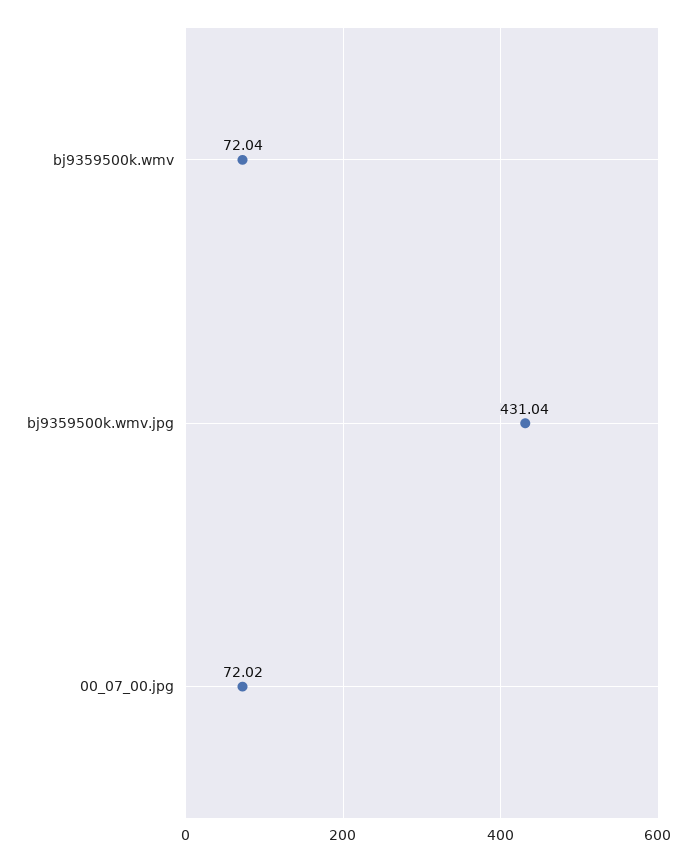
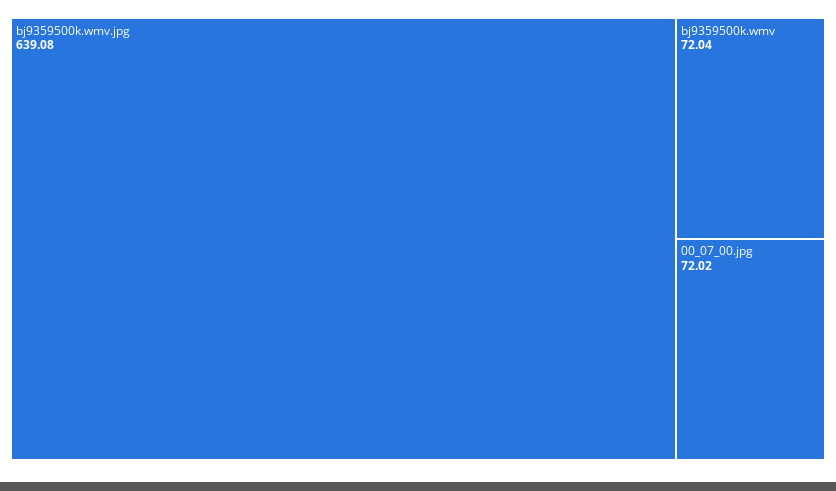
bj9359500k.wmv.jpg: 431.04 -> 639.08

